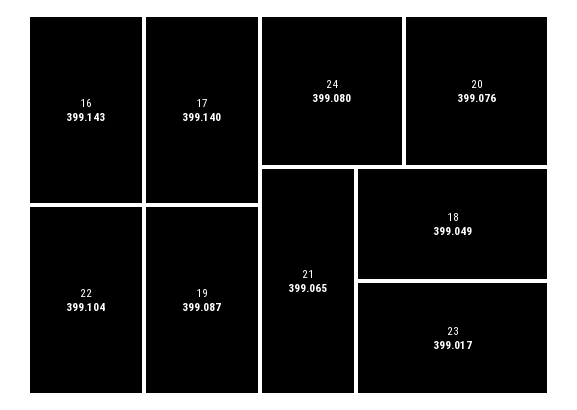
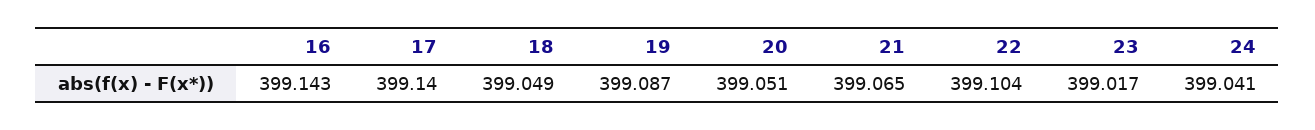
24: 399.08 -> 399.041
20: 399.076 -> 399.051

